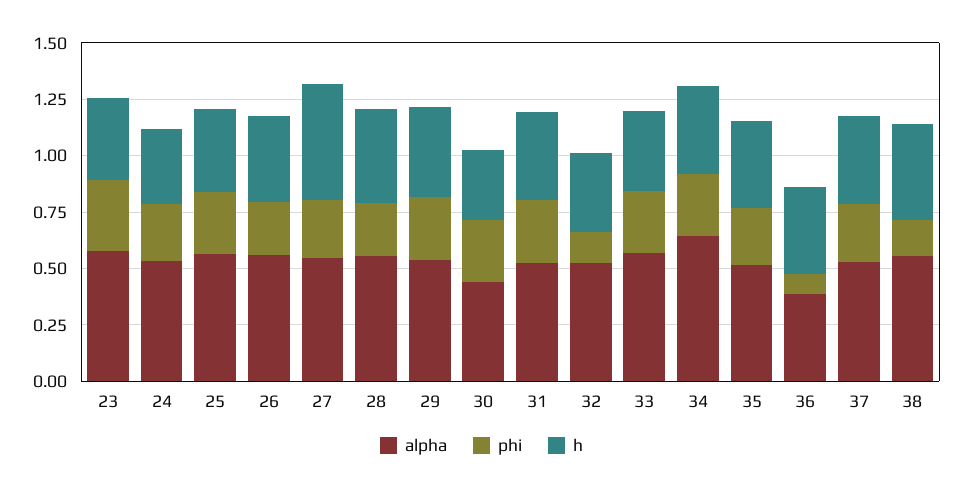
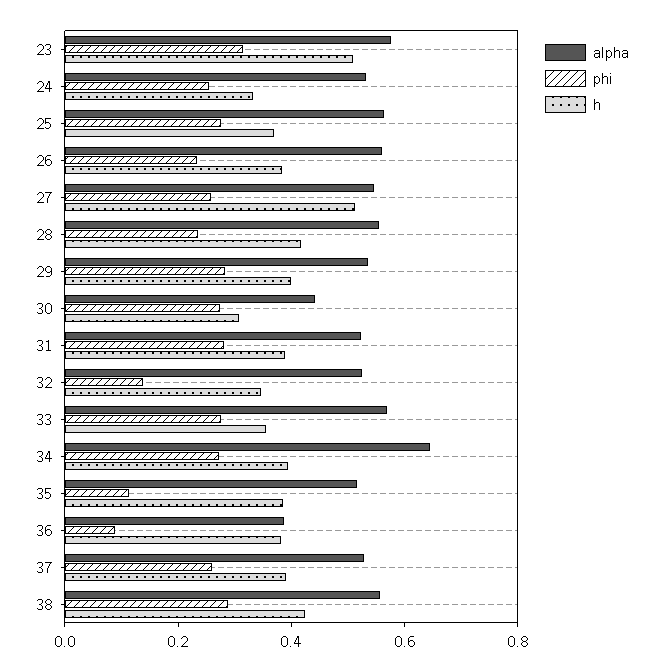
h, 23: 0.35 -> 0.5
phi, 35: 0.25 -> 0.1
phi, 38: 0.15 -> 0.3

